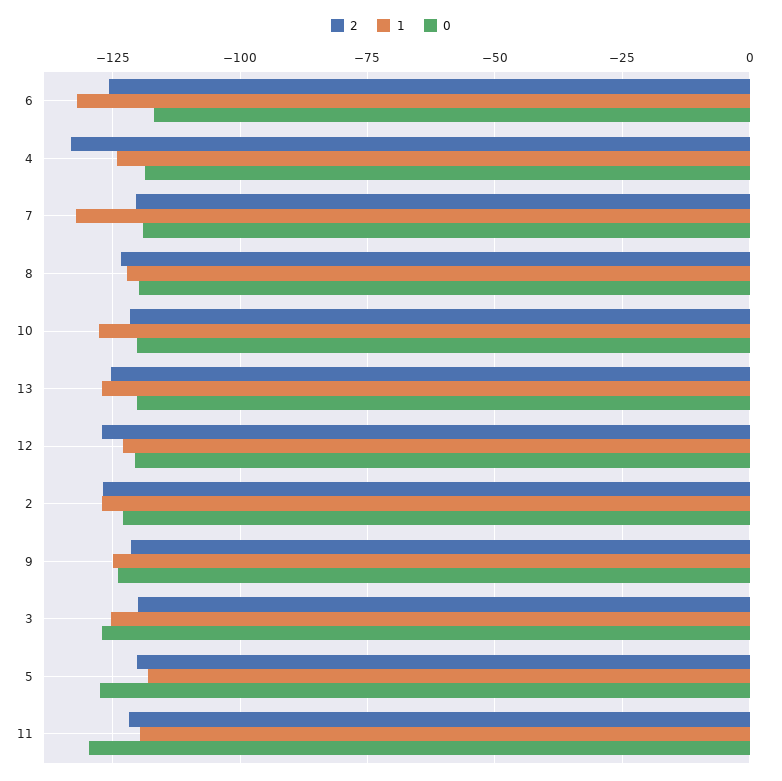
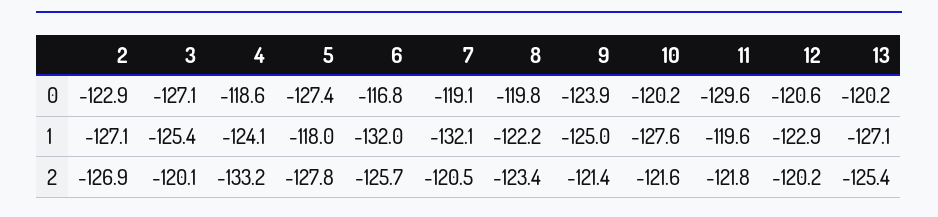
2, 12: -127.5 -> -120.2
2, 5: -120 -> -127.8

